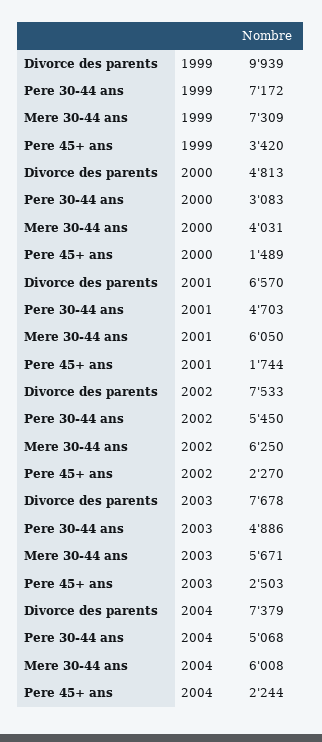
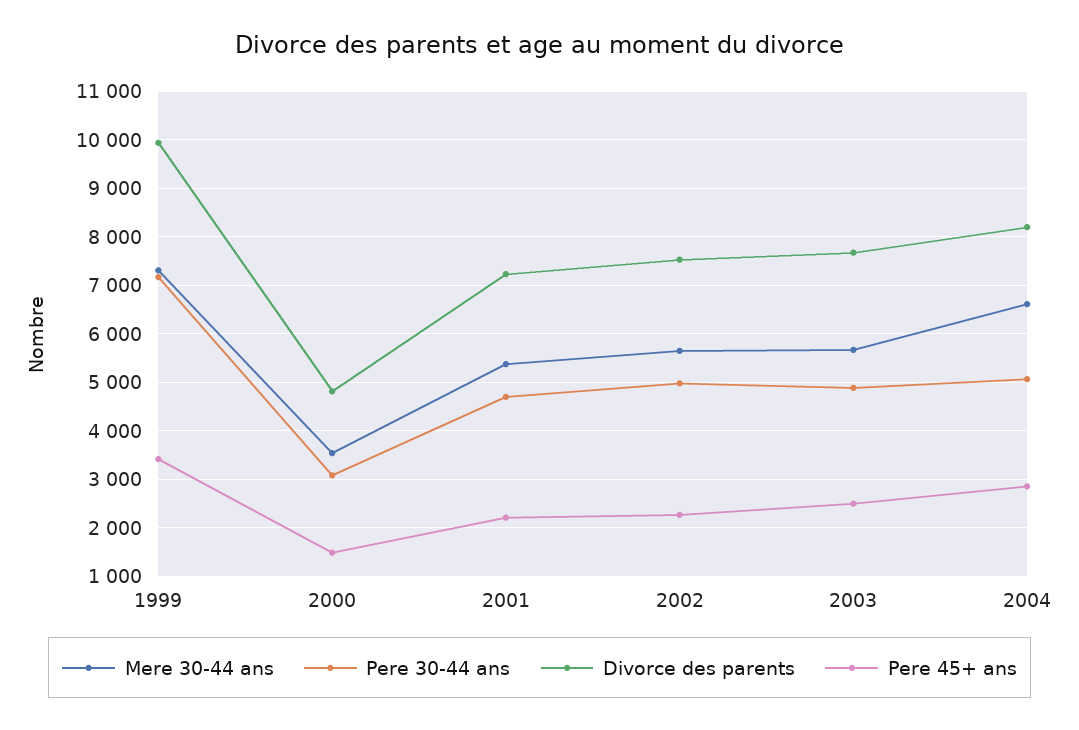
Mere 30-44 ans, 2000: 4031 -> 3600
Divorce des parents, 2001: 6570 -> 7200
Mere 30-44 ans, 2001: 6050 -> 5400
Pere 45+ ans, 2001: 1744 -> 2200
Pere 30-44 ans, 2002: 5450 -> 5000
Mere 30-44 ans, 2002: 6250 -> 5600
Divorce des parents, 2004: 7379 -> 8200
Mere 30-44 ans, 2004: 6008 -> 6600
Pere 45+ ans, 2004: 2244 -> 2800

